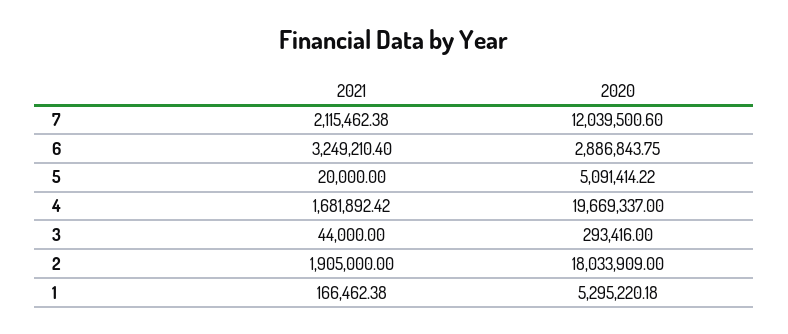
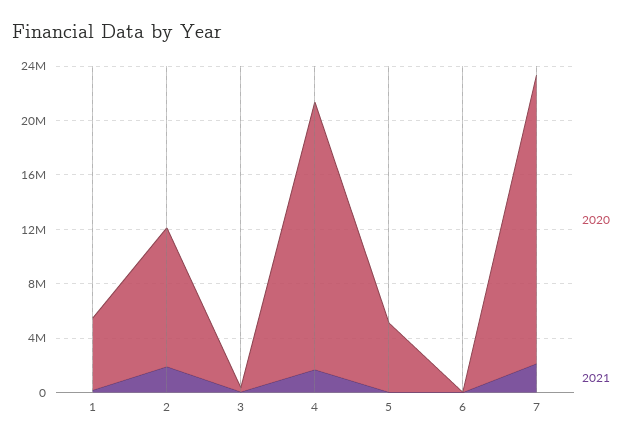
2020, 7: 12039500.6 -> 21000000
2021, 6: 3249210.4 -> 0
2020, 6: 2886843.75 -> 0
2020, 2: 18033909 -> 10000000

